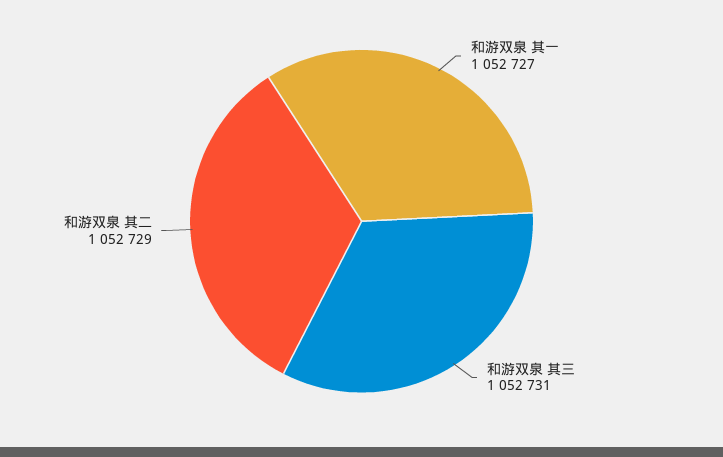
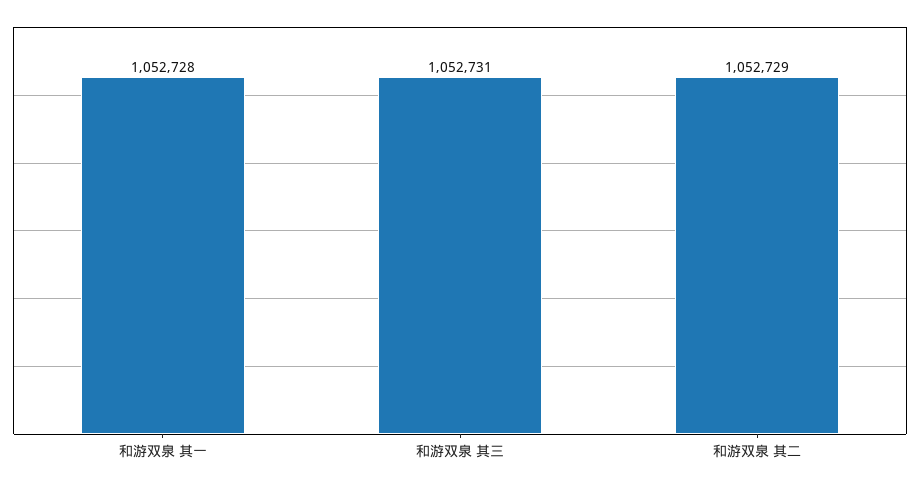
和游双泉 其一: 1052727 -> 1052728

